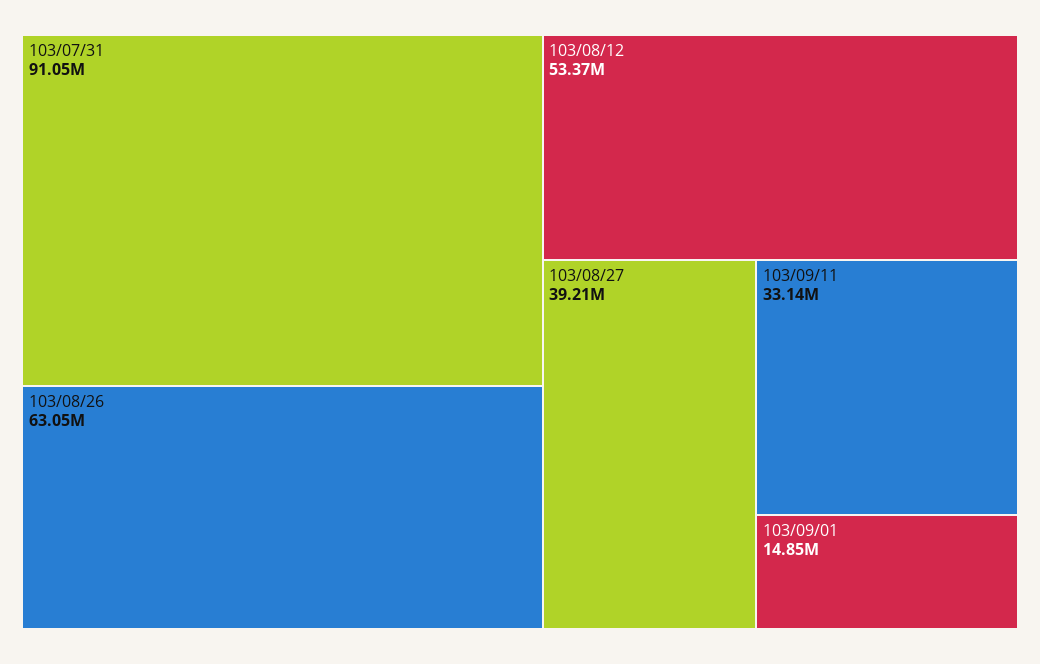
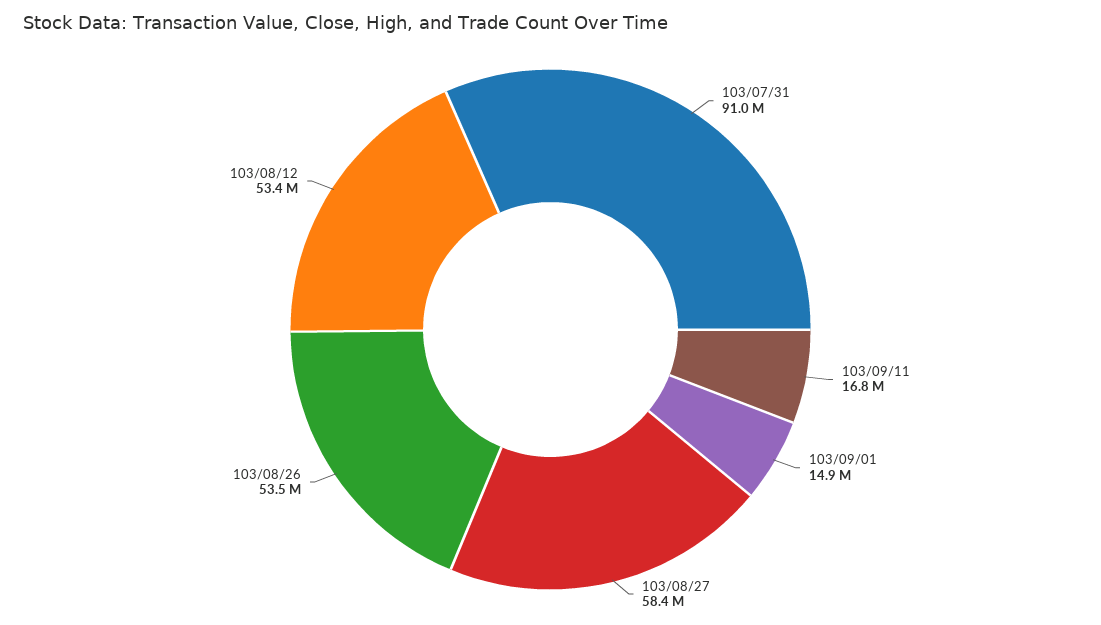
103/08/26: 63050000 -> 53500000
103/08/27: 39210000 -> 58400000
103/09/11: 33140000 -> 16800000

